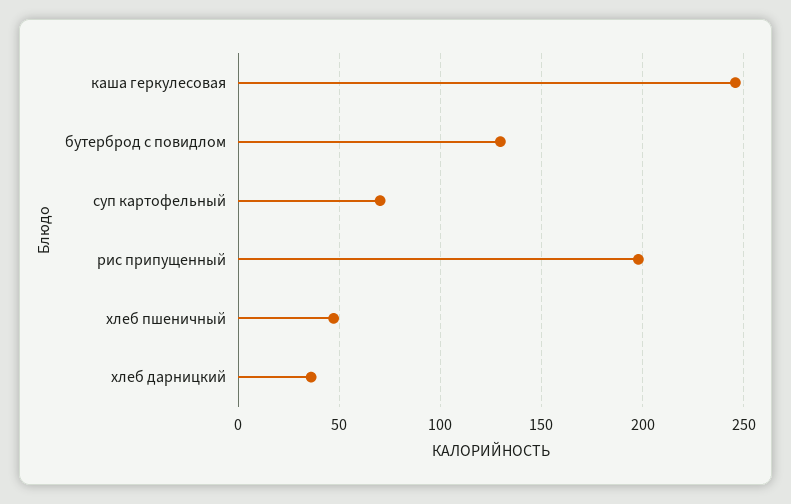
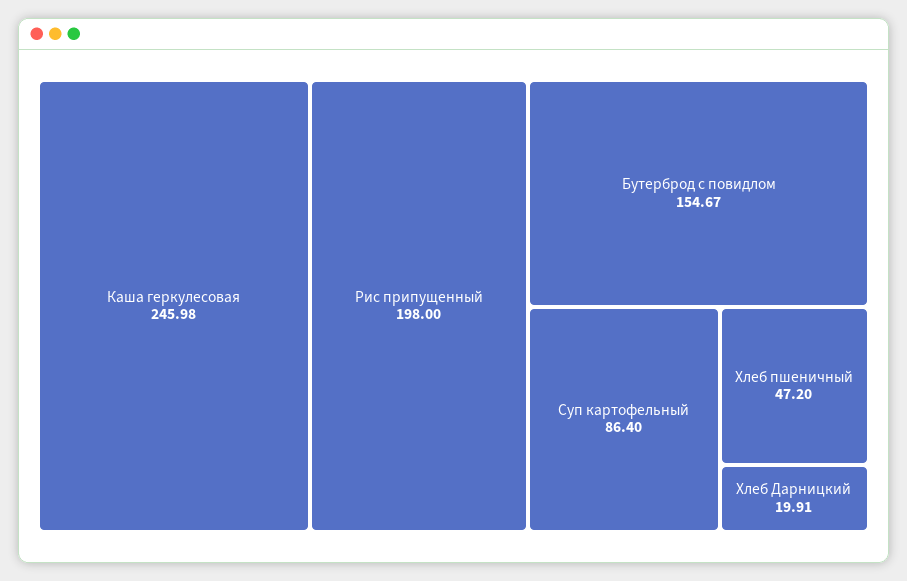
бутерброд с повидлом: 130 -> 154.67
суп картофельный: 70 -> 86.4
хлеб дарницкий: 35 -> 19.91

